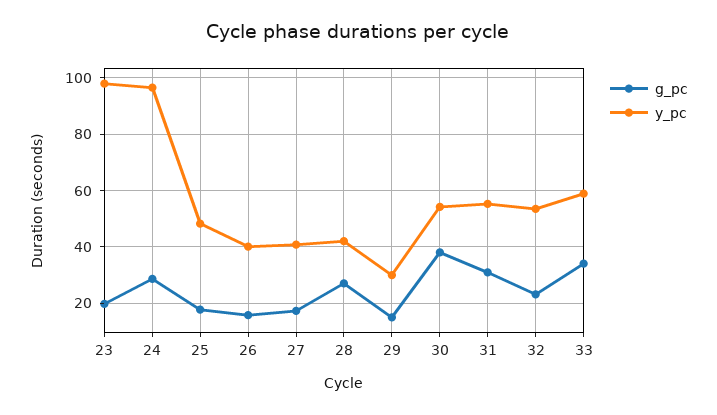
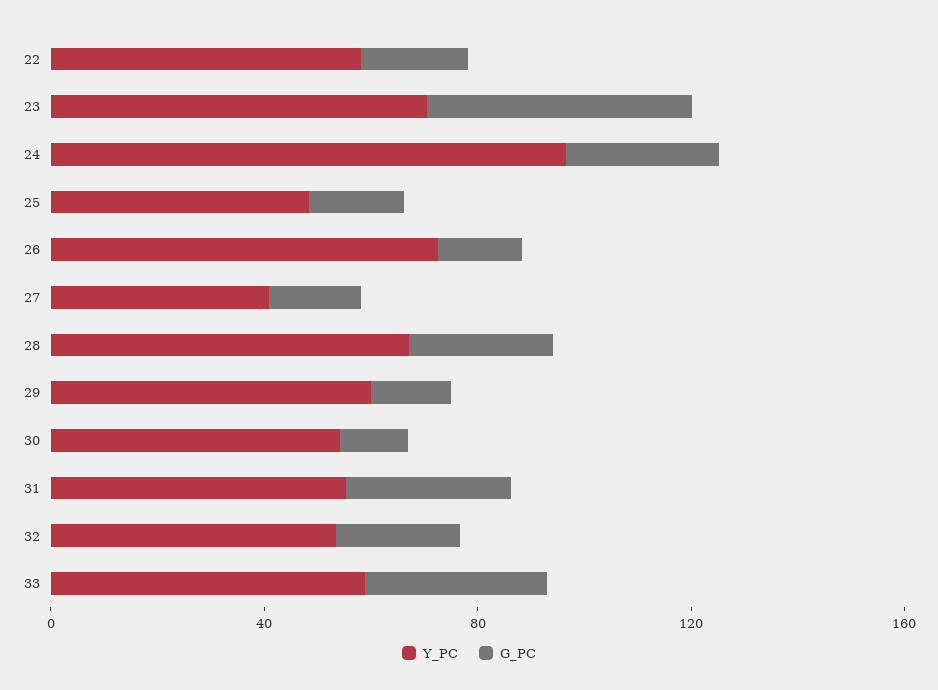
g_pc, 23: 20 -> 50
y_pc, 23: 97.5 -> 70
y_pc, 26: 40 -> 70
y_pc, 28: 42.5 -> 70
y_pc, 29: 30 -> 60
g_pc, 30: 37.5 -> 10
y_pc, 22: none -> 60
g_pc, 22: none -> 20

